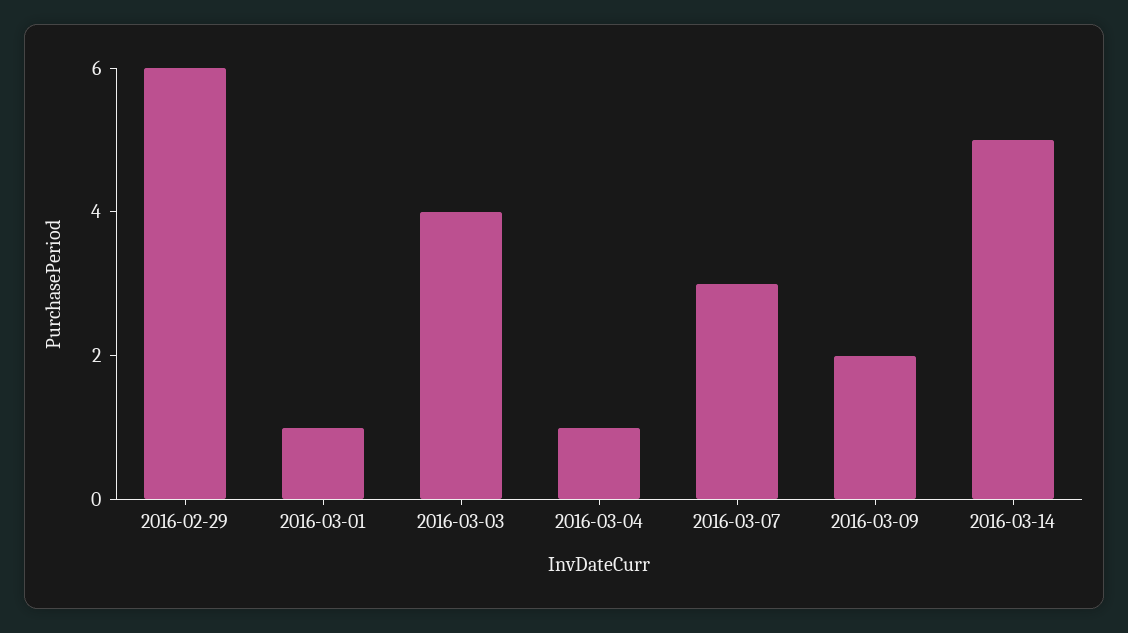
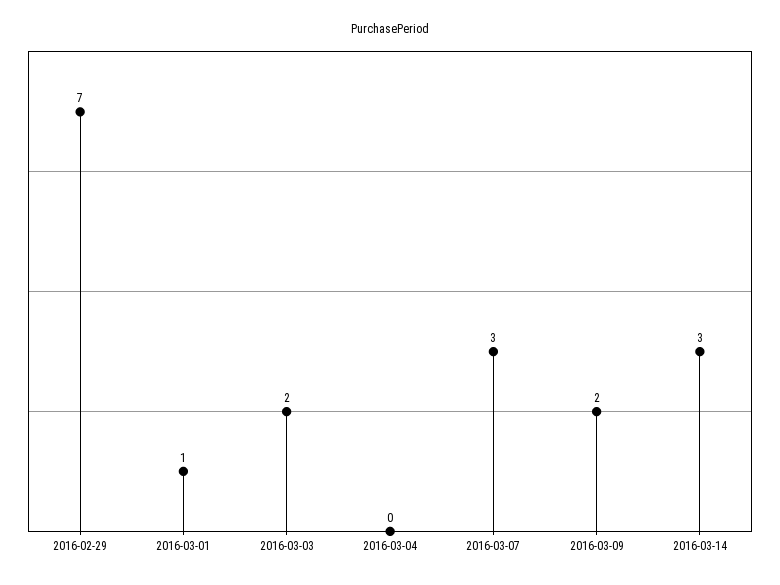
2016-02-29: 6 -> 7
2016-03-03: 4 -> 2
2016-03-04: 1 -> 0
2016-03-14: 5 -> 3

